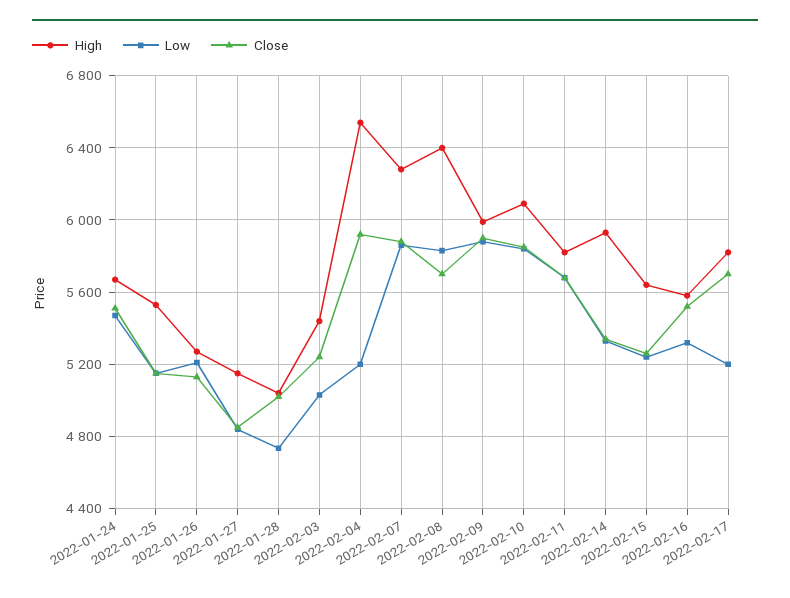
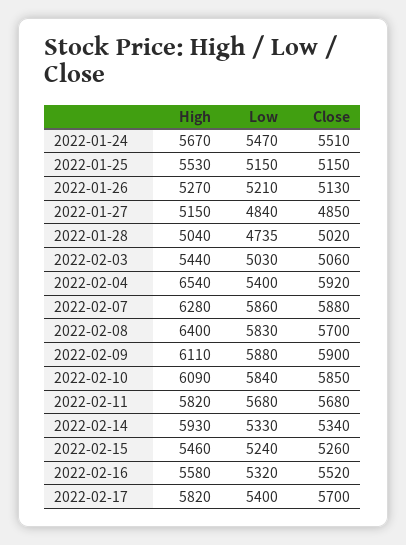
Close, 2022-02-03: 5250 -> 5060
Low, 2022-02-04: 5200 -> 5400
High, 2022-02-09: 6000 -> 6110
High, 2022-02-15: 5650 -> 5460
Low, 2022-02-17: 5200 -> 5400

